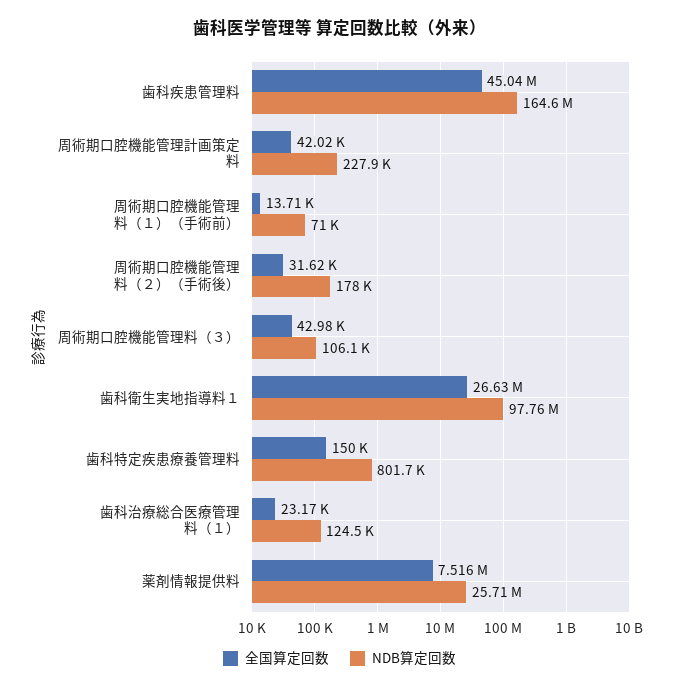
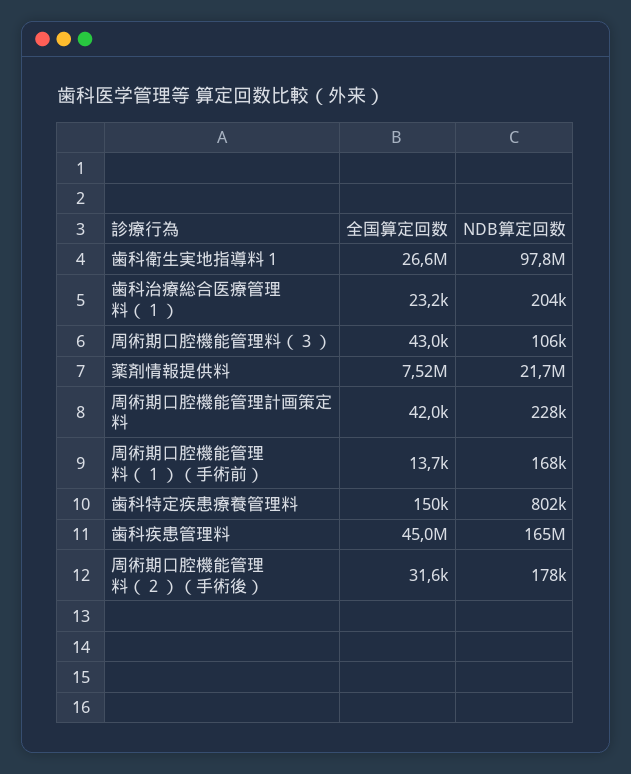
NDB算定回数, 周術期口腔機能管理料（１）（手術前）: 71000 -> 168000
NDB算定回数, 歯科治療総合医療管理料（１）: 124500 -> 204000
NDB算定回数, 薬剤情報提供料: 25710000 -> 21700000

